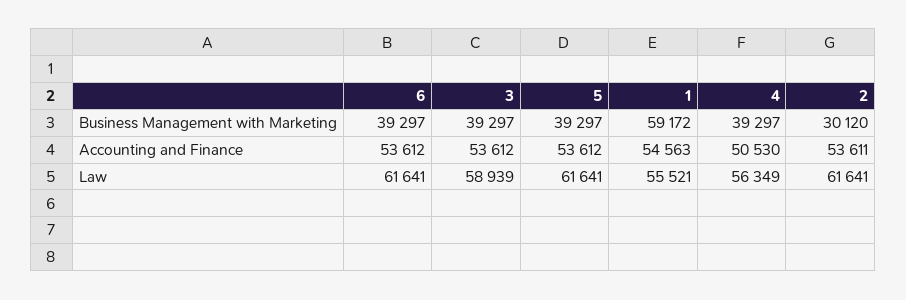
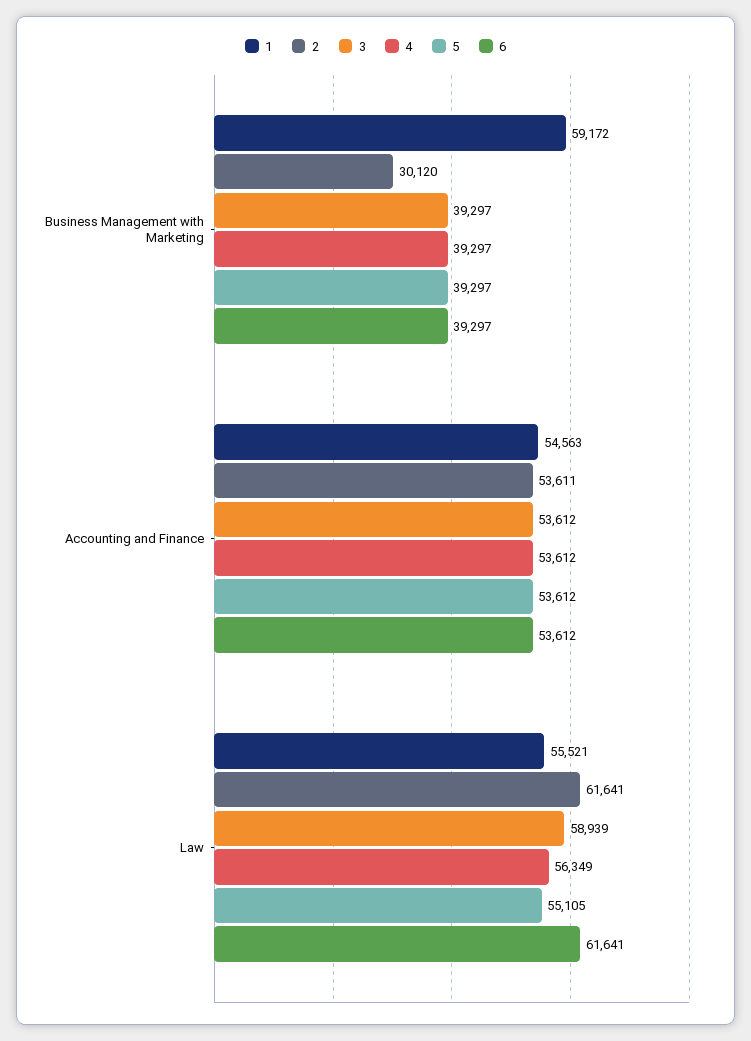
4, Accounting and Finance: 50530 -> 53612
5, Law: 61641 -> 55105

